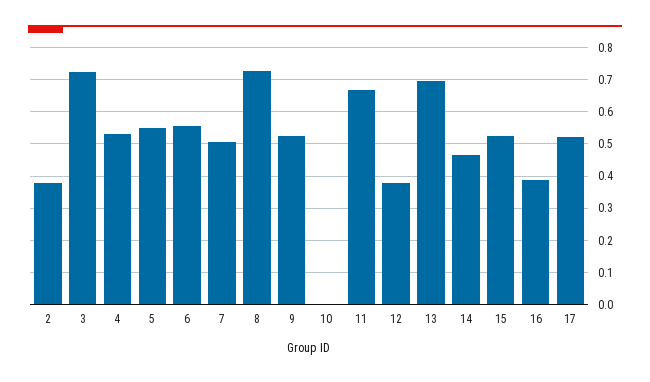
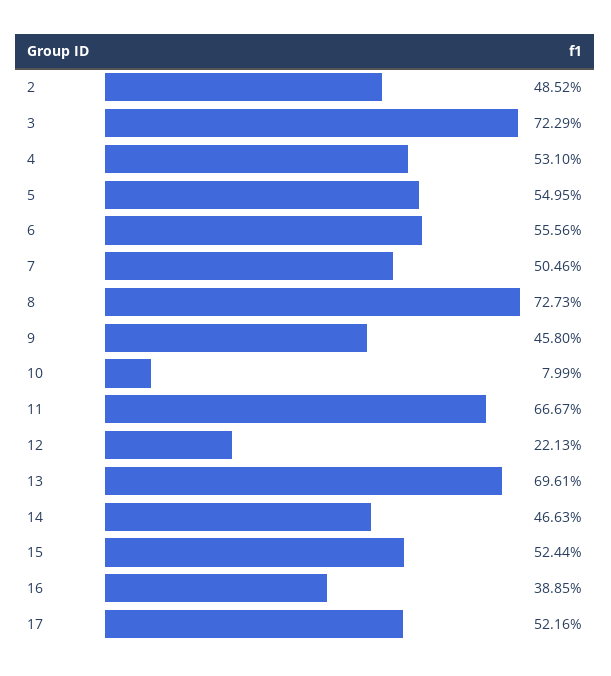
2: 0.38 -> 0.4852
9: 0.52 -> 0.458
10: 0 -> 0.0799
12: 0.38 -> 0.2213

